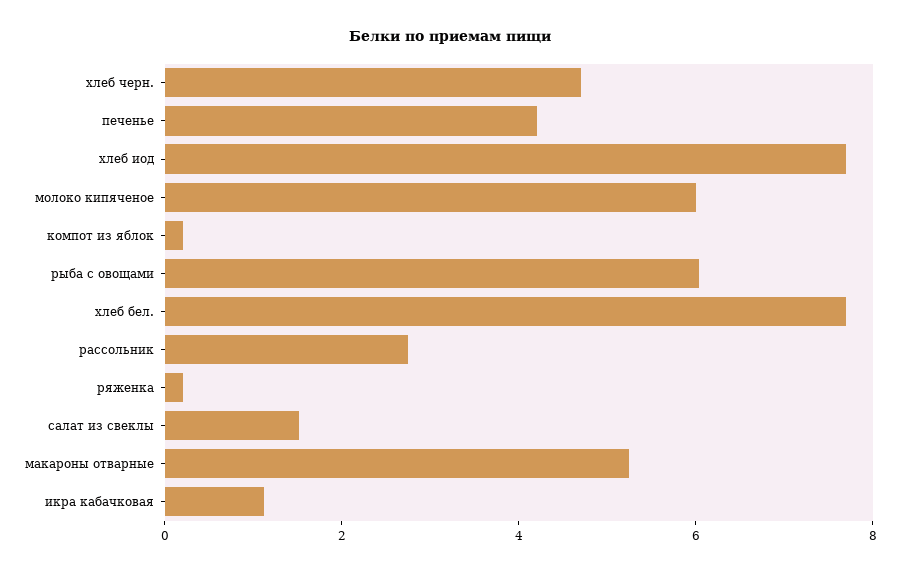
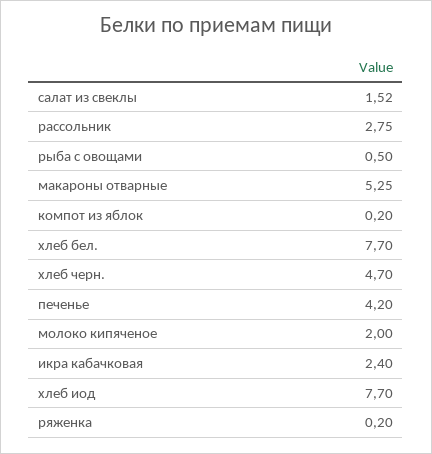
молоко кипяченое: 6 -> 2
рыба с овощами: 6 -> 0.5
икра кабачковая: 1 -> 2.4

